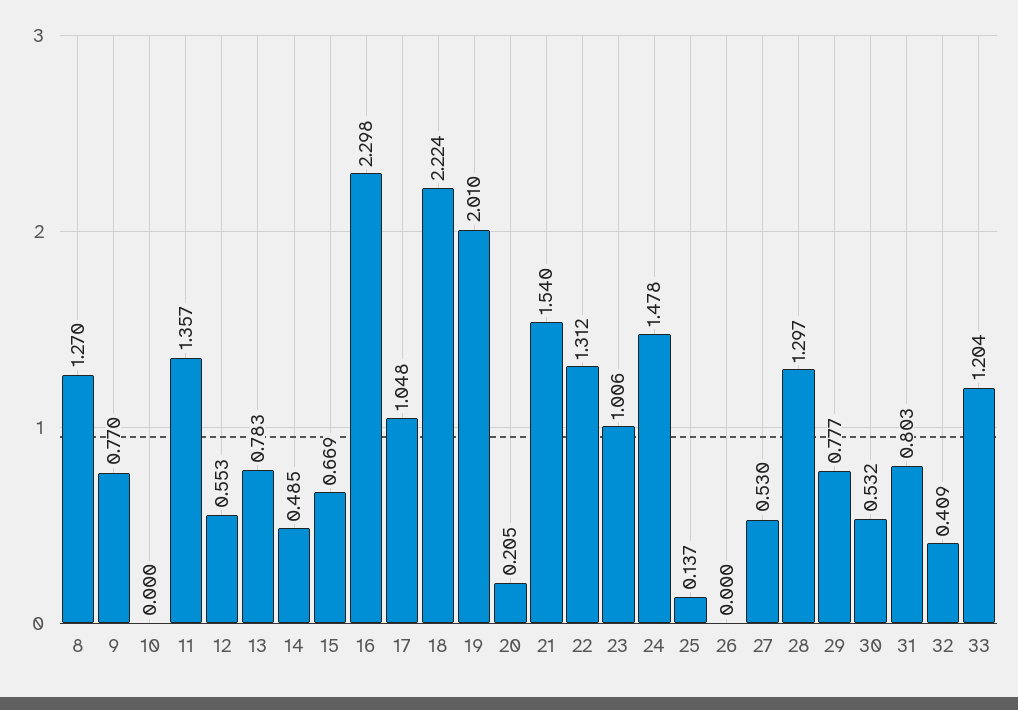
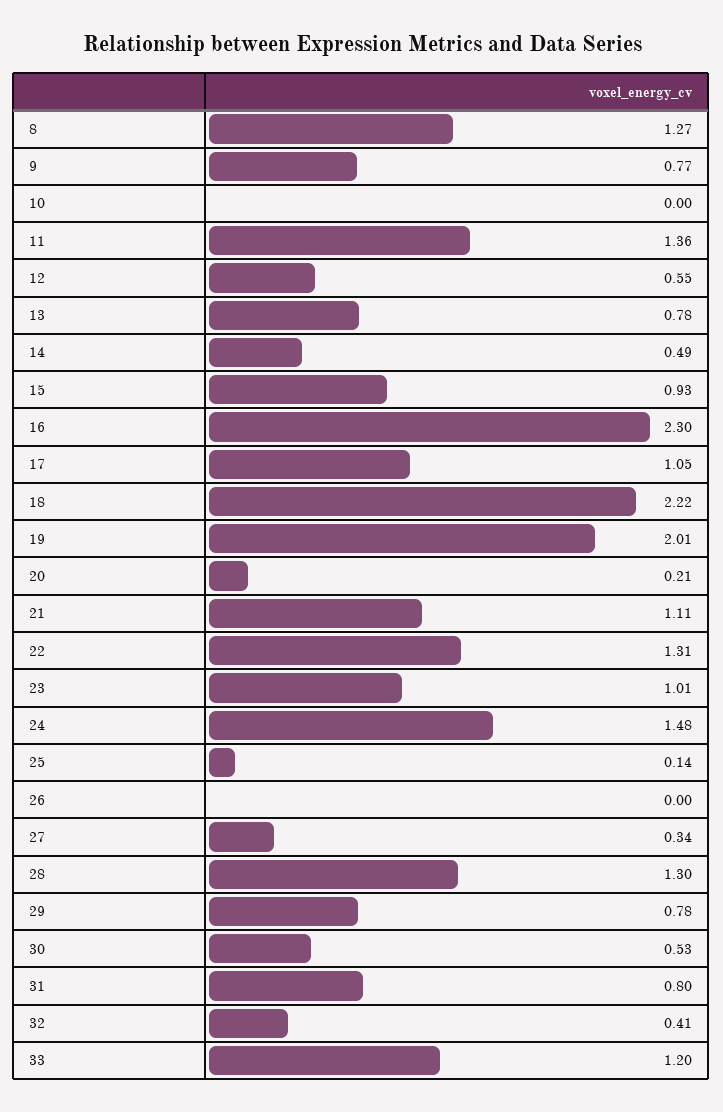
15: 0.669 -> 0.93
21: 1.54 -> 1.11
27: 0.53 -> 0.34

